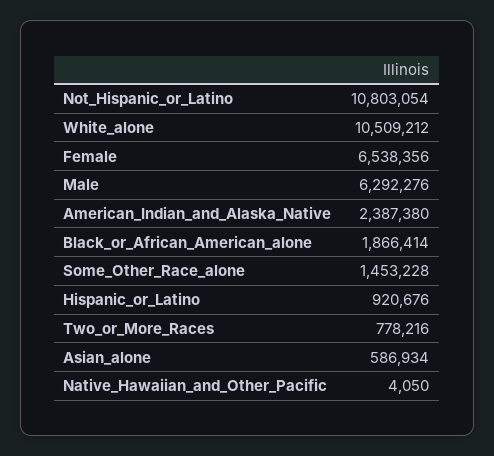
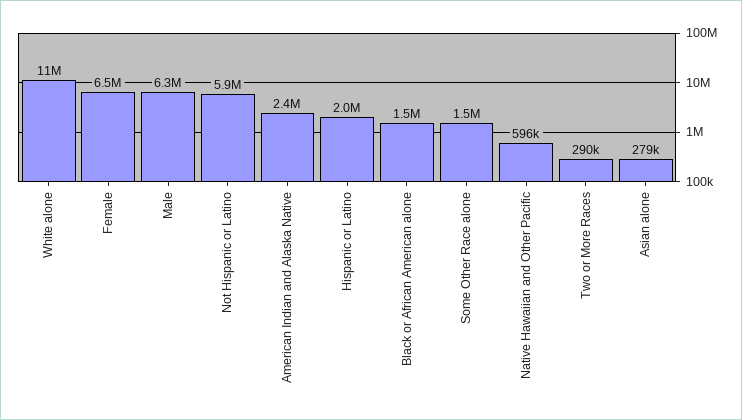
Not_Hispanic_or_Latino: 10803054 -> 5900000
Black_or_African_American_alone: 1866414 -> 1500000
Hispanic_or_Latino: 920676 -> 2000000
Two_or_More_Races: 778216 -> 290000
Asian_alone: 586934 -> 279000
Native_Hawaiian_and_Other_Pacific: 4050 -> 596000

